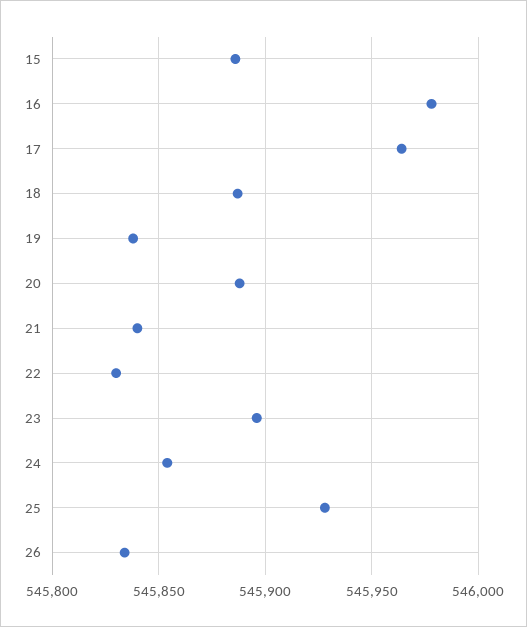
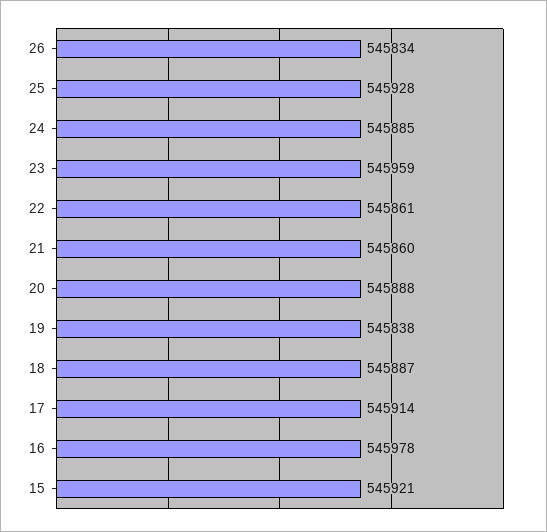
15: 545885 -> 545921
17: 545965 -> 545914
21: 545840 -> 545860
22: 545830 -> 545861
23: 545895 -> 545959
24: 545855 -> 545885

